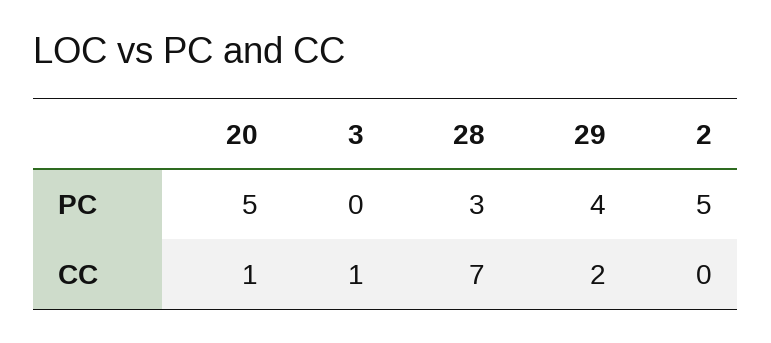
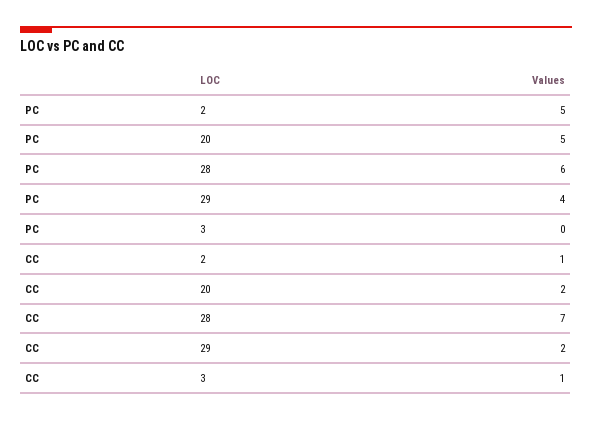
28, PC: 3 -> 6
20, CC: 1 -> 2
2, CC: 0 -> 1

